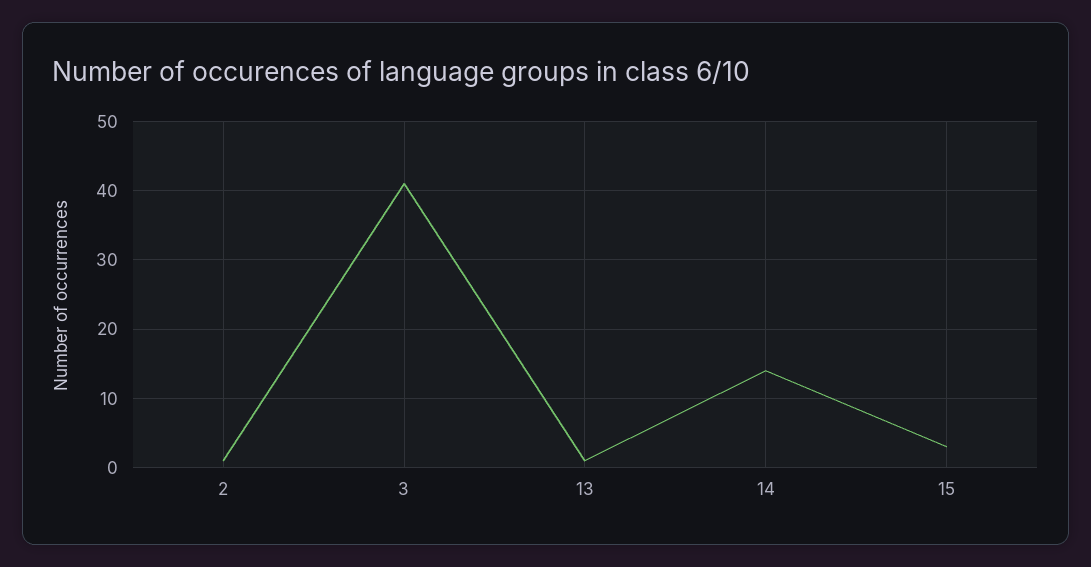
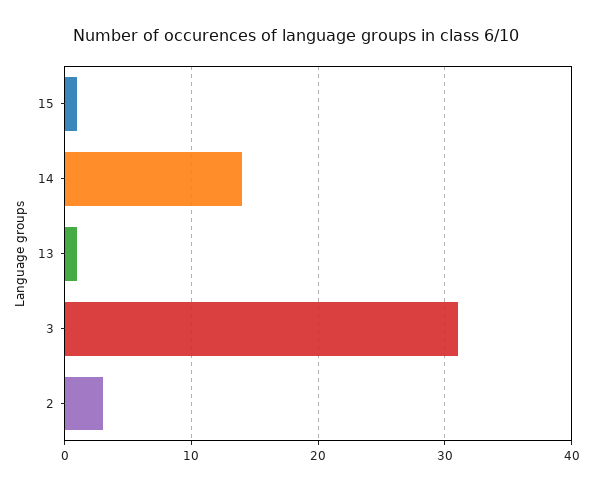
2: 1 -> 3
3: 41 -> 31
15: 3 -> 1

